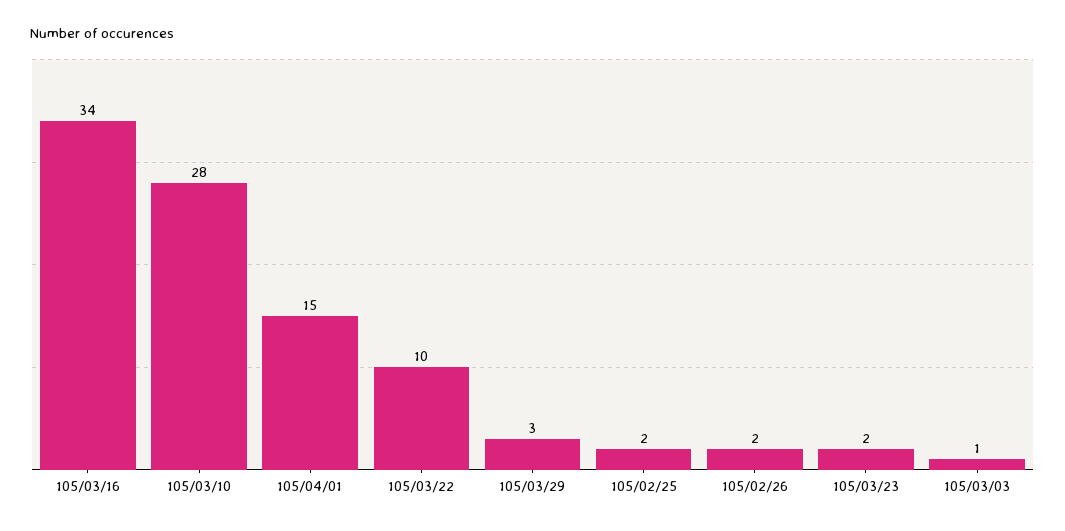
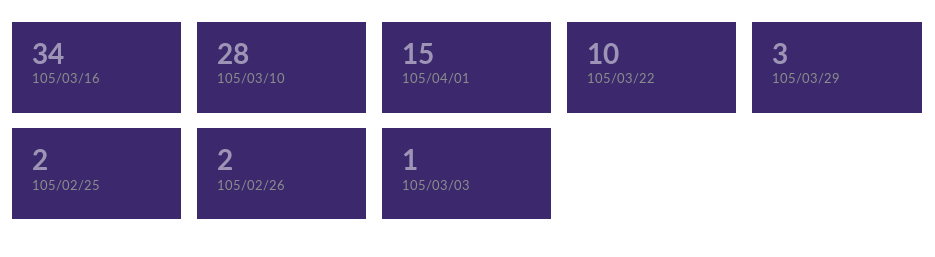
105/03/23: 2 -> none

